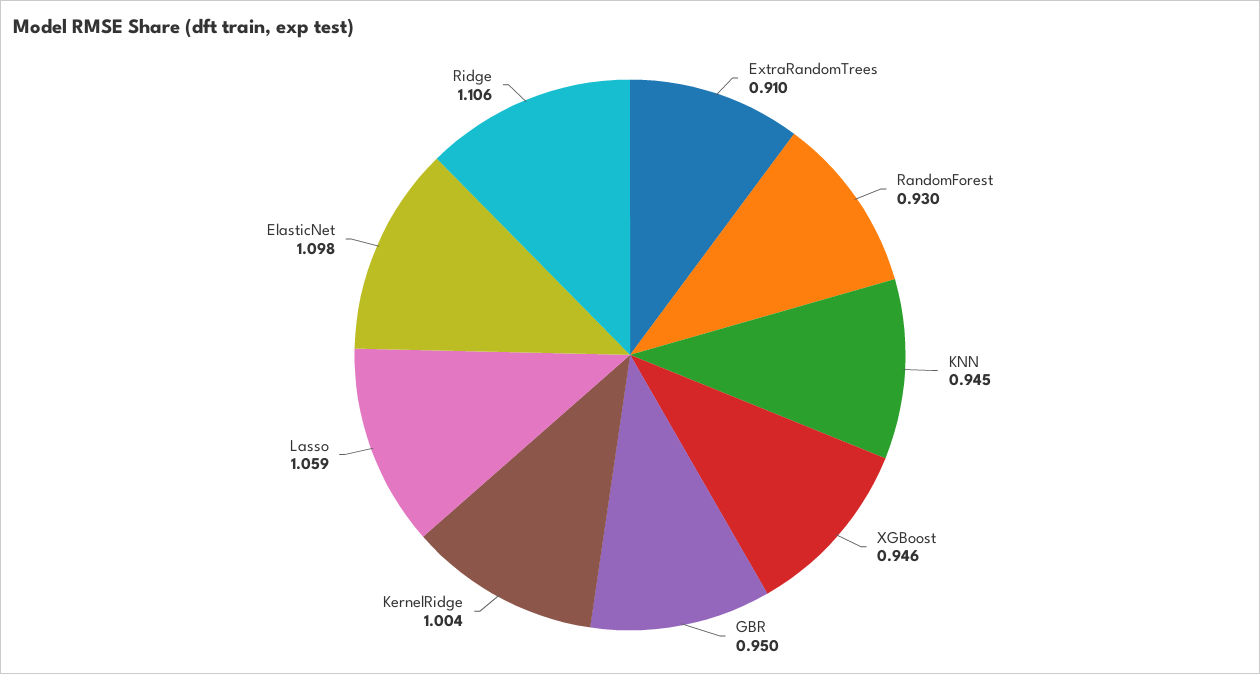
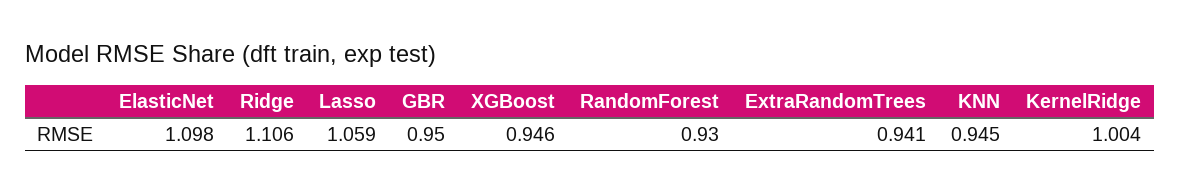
ExtraRandomTrees: 0.91 -> 0.941

